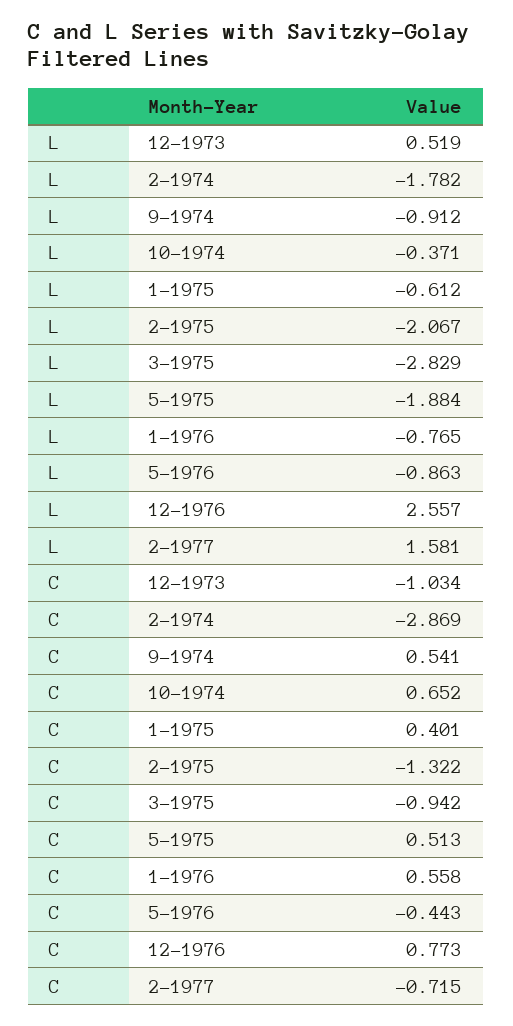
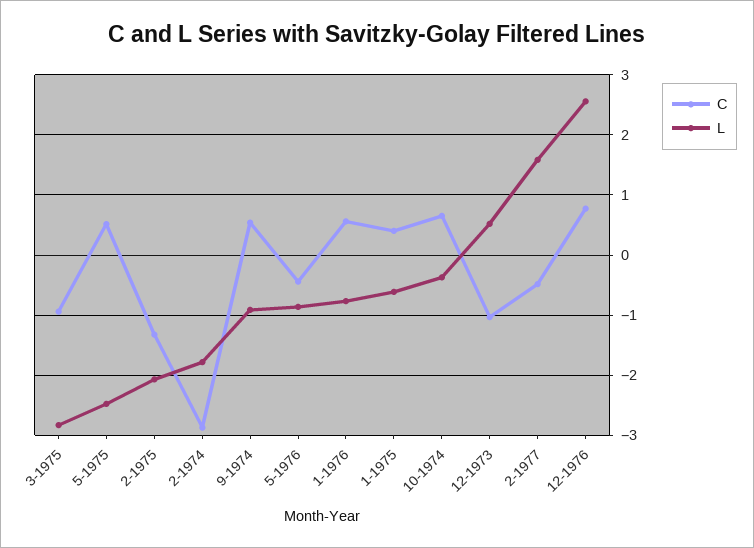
L, 5-1975: -1.884 -> -2.5
C, 2-1977: -0.715 -> -0.5

